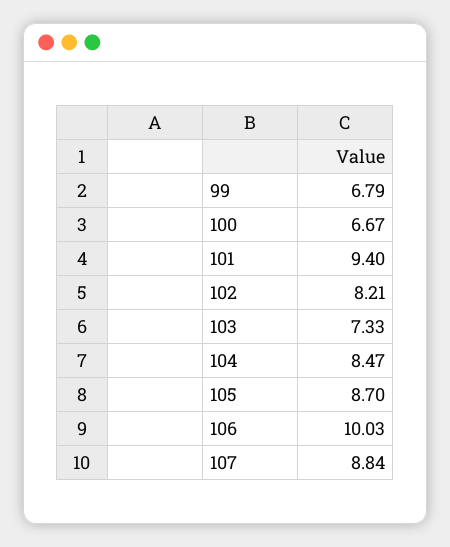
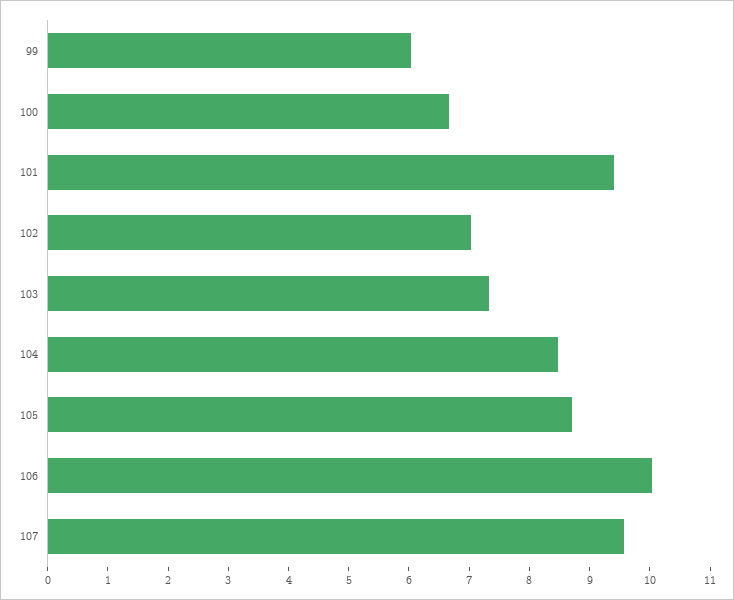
99: 6.79 -> 6
102: 8.21 -> 7
107: 8.84 -> 9.6

